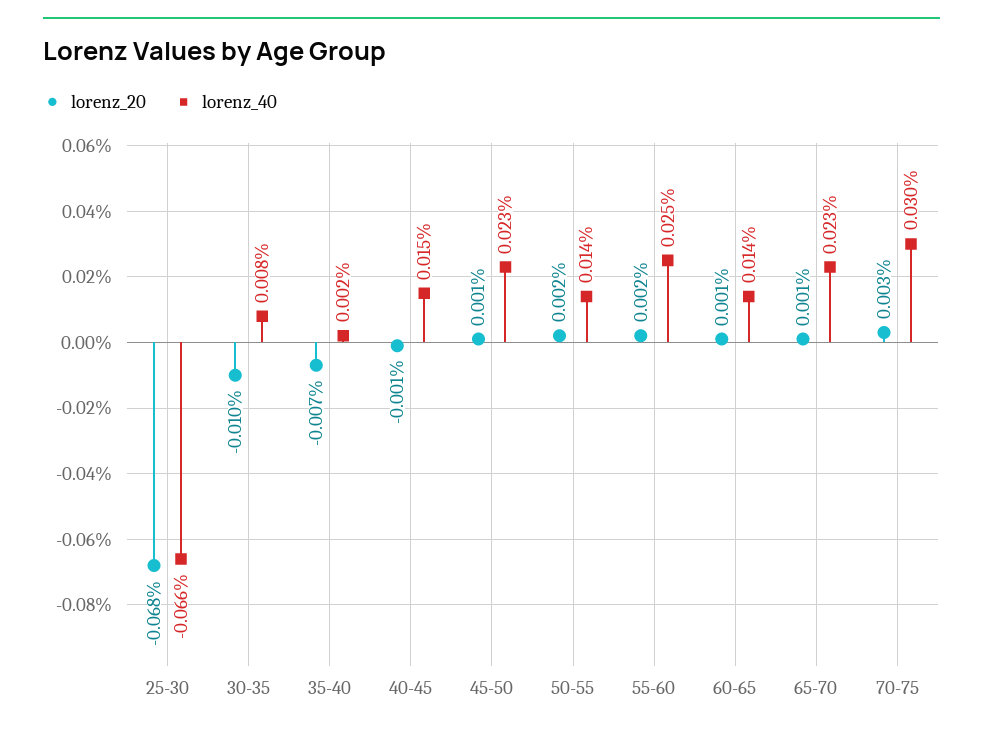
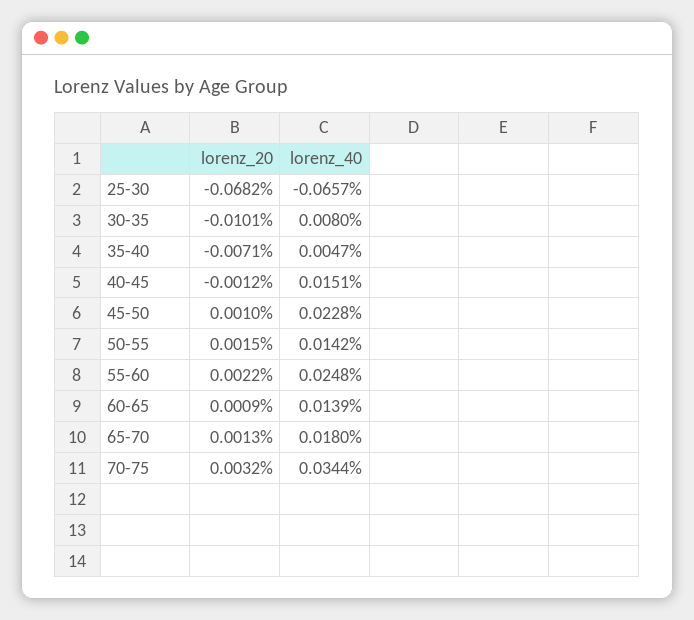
lorenz_40, 35-40: 0.002 -> 0.0047
lorenz_40, 65-70: 0.023 -> 0.018
lorenz_40, 70-75: 0.03 -> 0.0344

